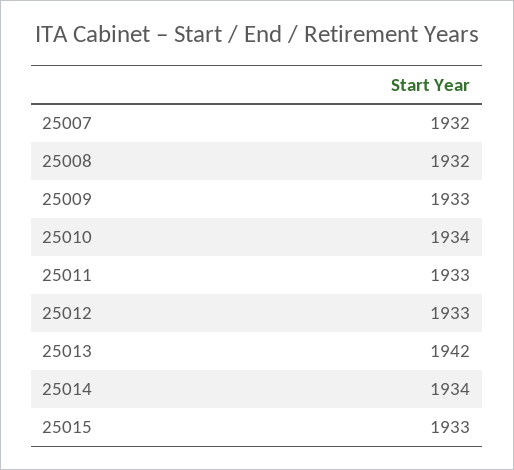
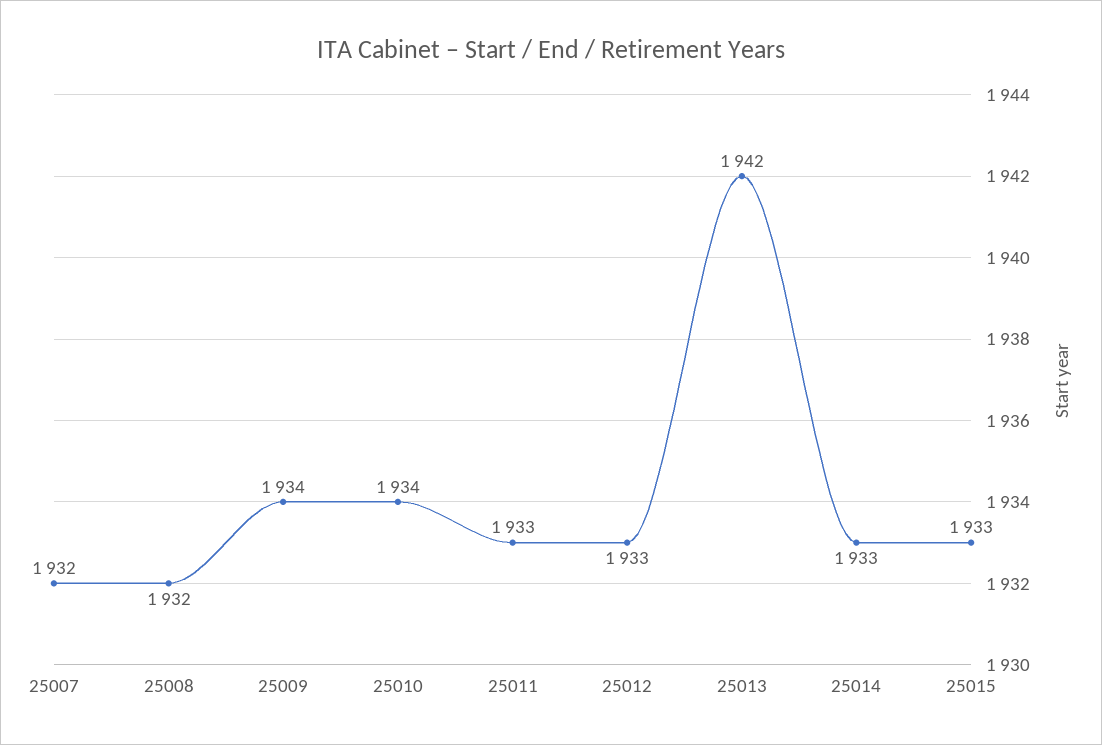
25009: 1933 -> 1934
25014: 1934 -> 1933

